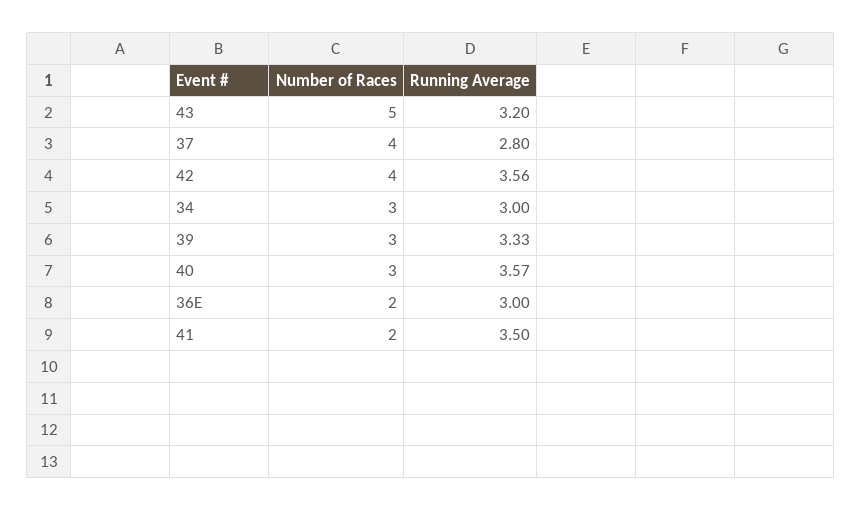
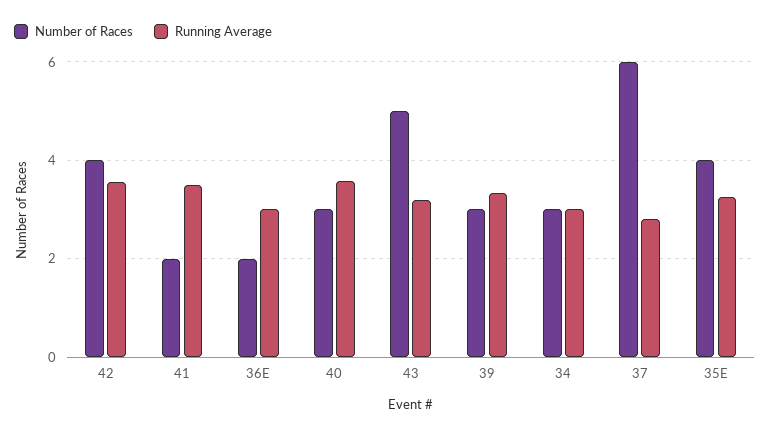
Number of Races, 37: 4 -> 6
Number of Races, 35E: none -> 4
Running Average, 35E: none -> 3.2

